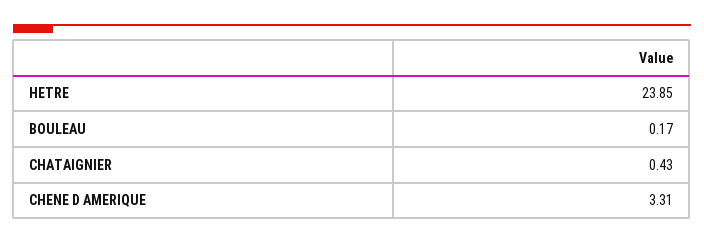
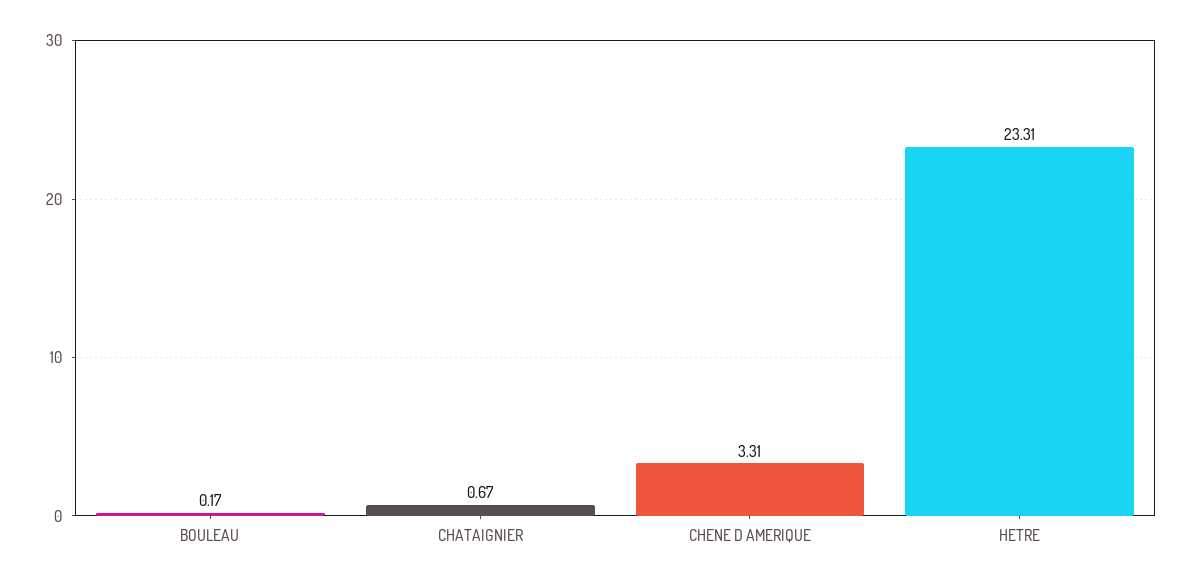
HETRE: 23.85 -> 23.31
CHATAIGNIER: 0.43 -> 0.67

